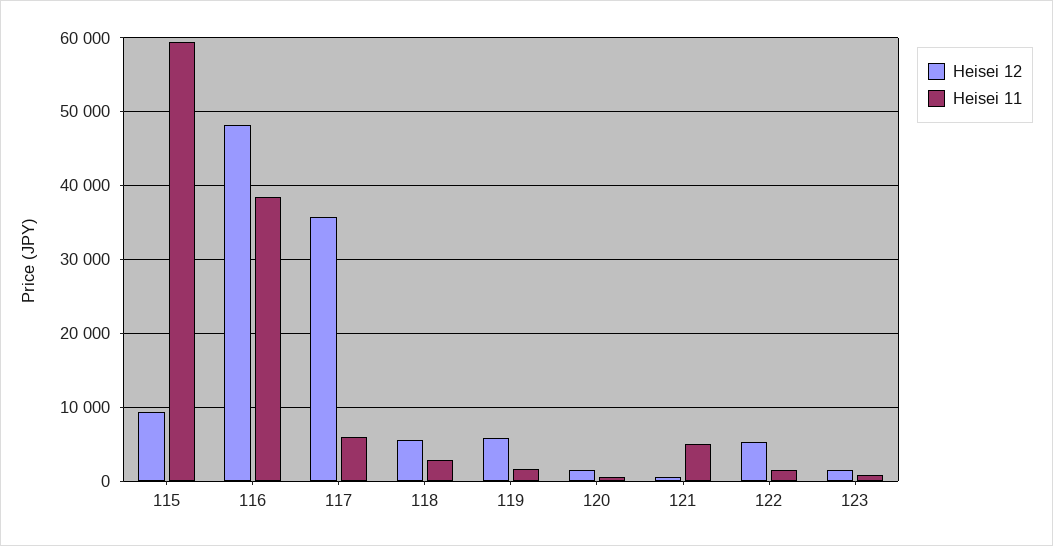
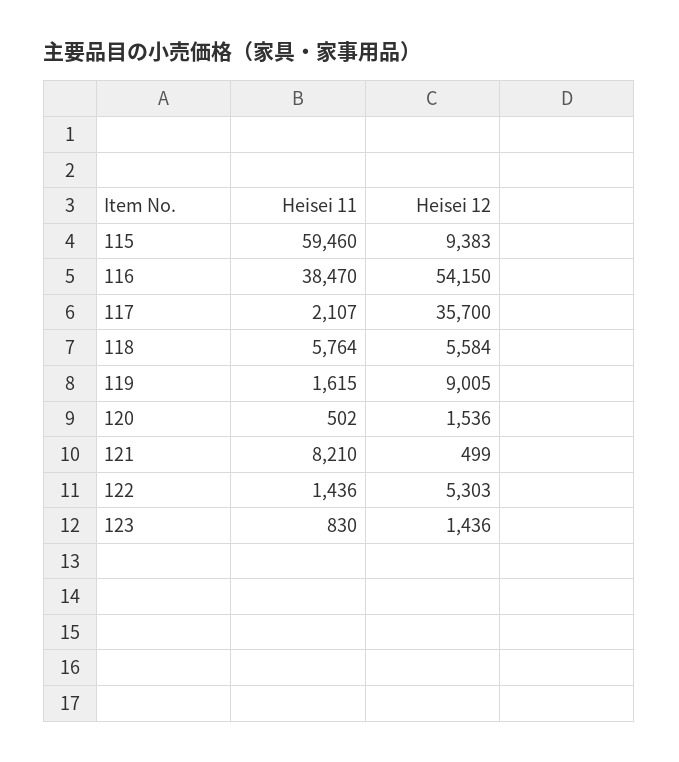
Heisei 12, 116: 48000 -> 54150
Heisei 11, 117: 6000 -> 2107
Heisei 11, 118: 3000 -> 5764
Heisei 12, 119: 6000 -> 9005
Heisei 11, 121: 5000 -> 8210

